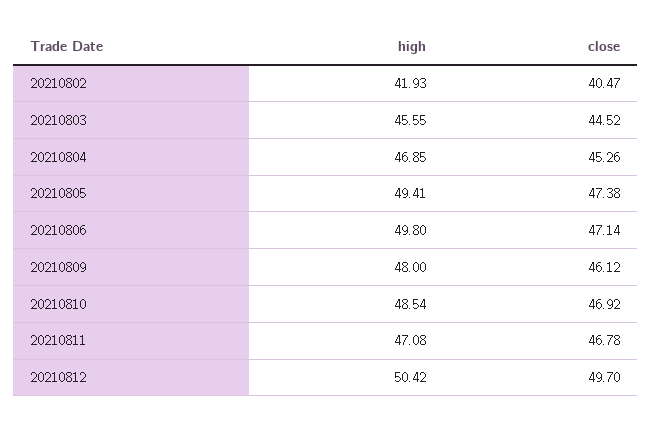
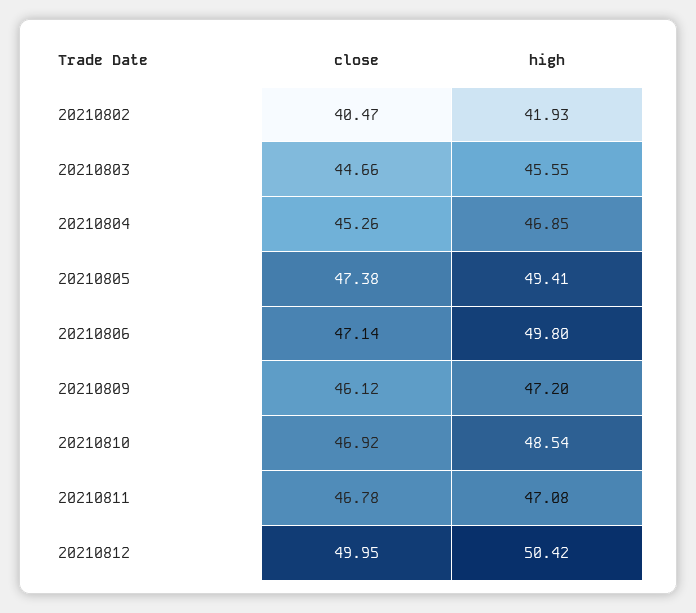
close, 20210803: 44.52 -> 44.66
high, 20210809: 48 -> 47.2
close, 20210812: 49.7 -> 49.95

